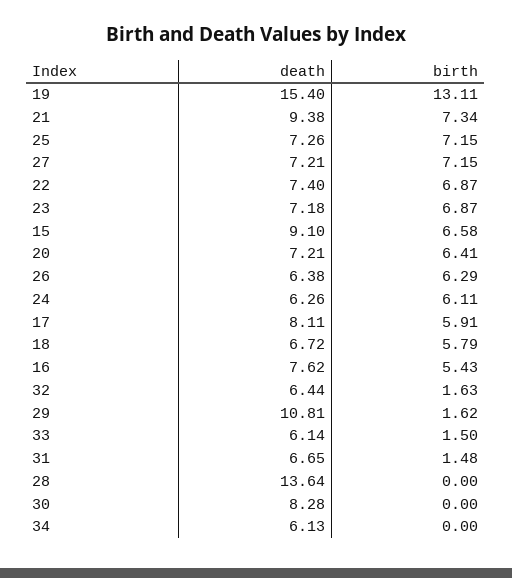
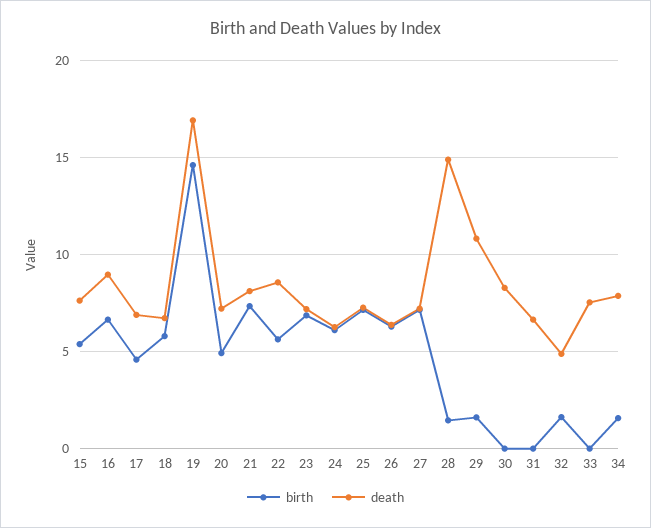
death, 19: 15.4 -> 17
birth, 19: 13.11 -> 14.5
death, 21: 9.38 -> 8
death, 22: 7.4 -> 8.5
birth, 22: 6.87 -> 5.5
death, 15: 9.1 -> 7.5
birth, 15: 6.58 -> 5.5
birth, 20: 6.41 -> 5
death, 17: 8.11 -> 7
birth, 17: 5.91 -> 4.5
death, 16: 7.62 -> 9
birth, 16: 5.43 -> 6.5
death, 32: 6.44 -> 5
death, 33: 6.14 -> 7.5
birth, 33: 1.5 -> 0
birth, 31: 1.48 -> 0
death, 28: 13.64 -> 15
birth, 28: 0 -> 1.5
death, 34: 6.13 -> 8
birth, 34: 0 -> 1.5

